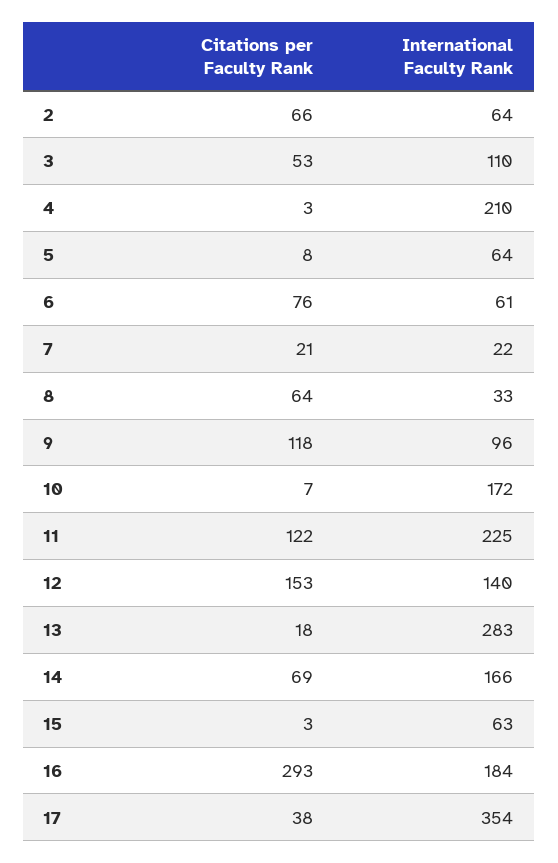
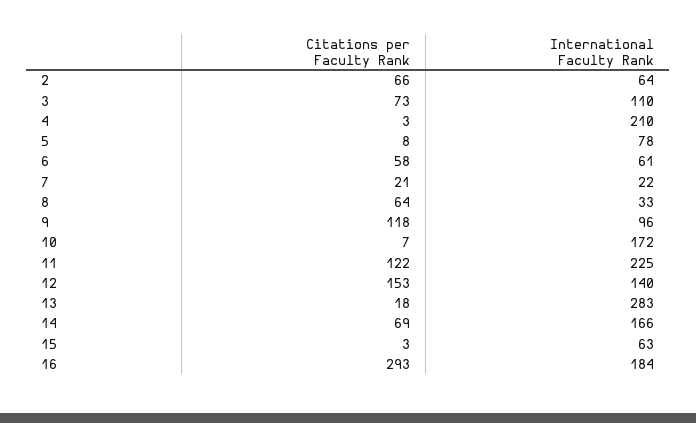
Citations per Faculty Rank, 3: 53 -> 73
International Faculty Rank, 5: 64 -> 78
Citations per Faculty Rank, 6: 76 -> 58
Citations per Faculty Rank, 17: 38 -> none
International Faculty Rank, 17: 354 -> none

